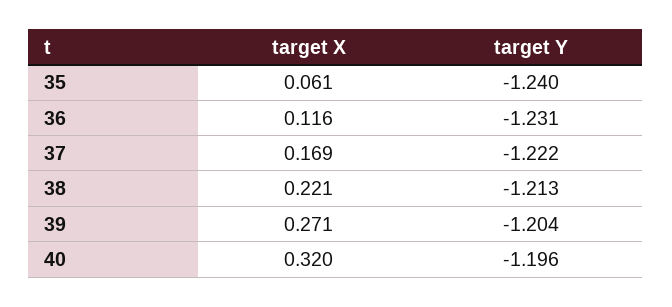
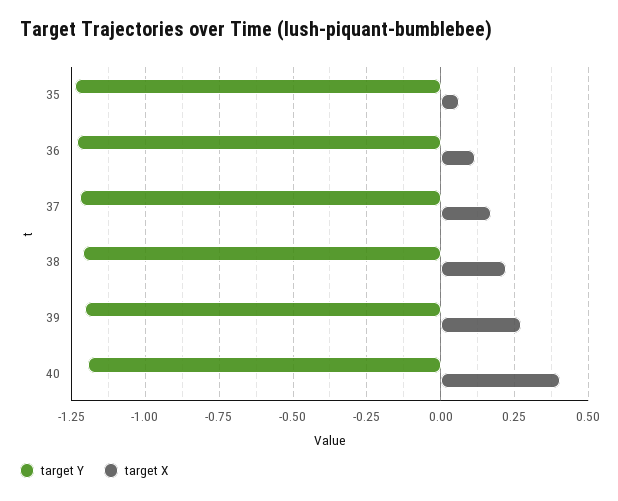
target X, 40: 0.32 -> 0.4

